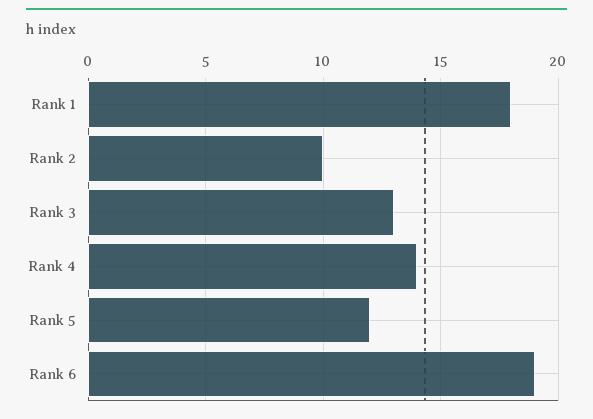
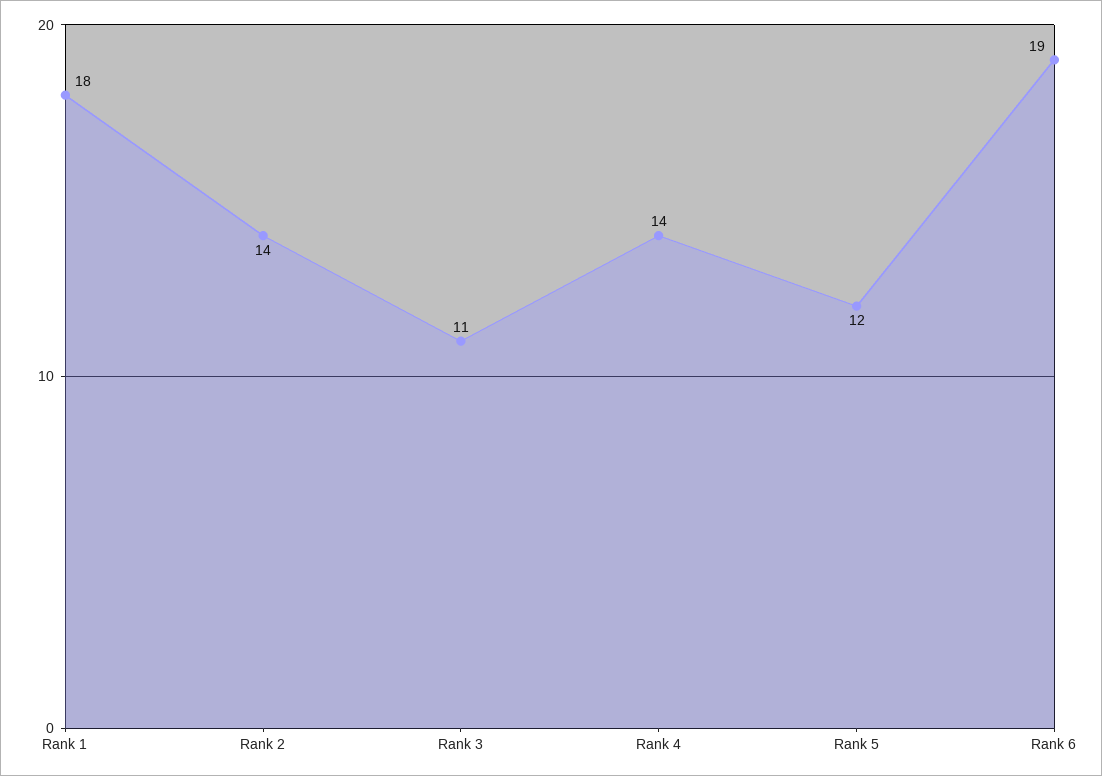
Rank 2: 10 -> 14
Rank 3: 13 -> 11

